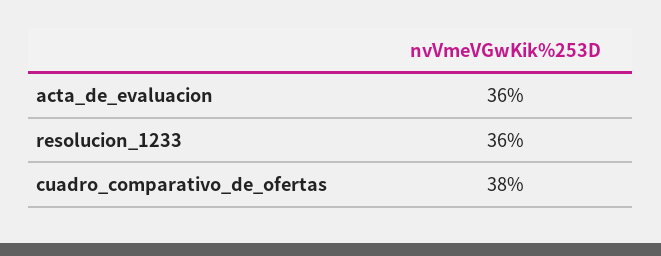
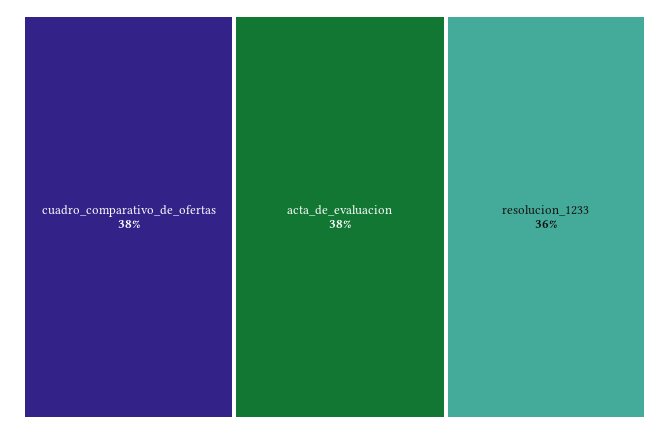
acta_de_evaluacion: 36 -> 38

